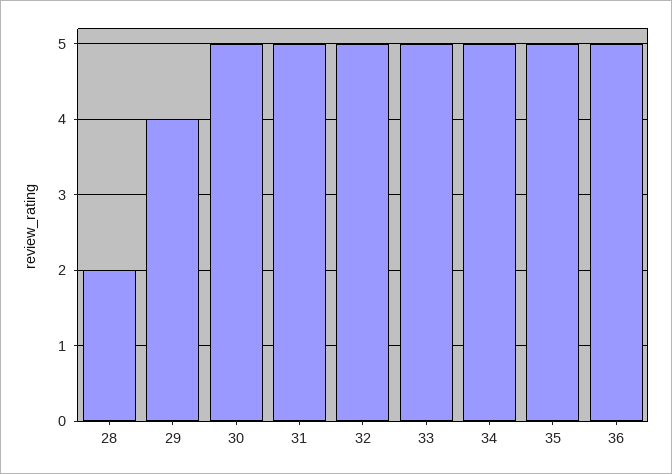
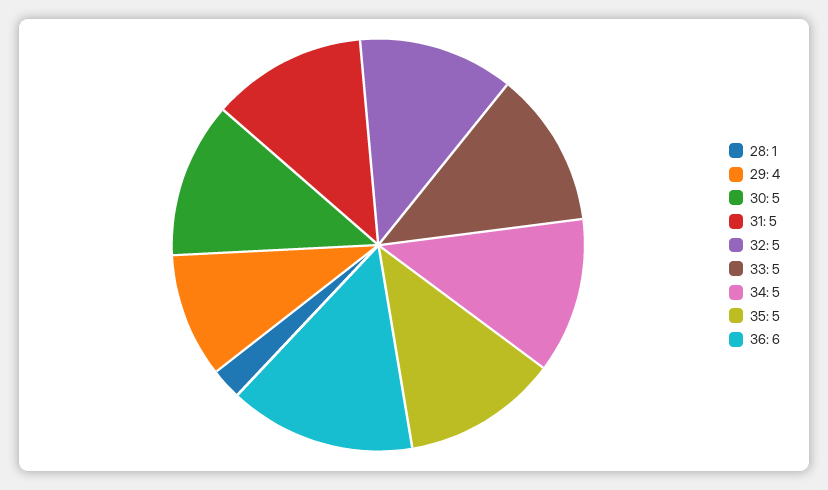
28: 2 -> 1
36: 5 -> 6

